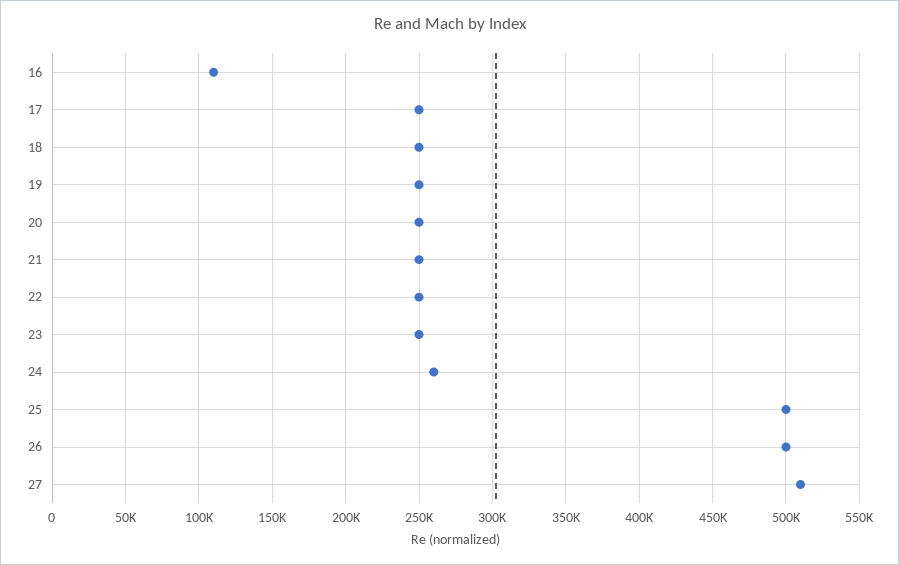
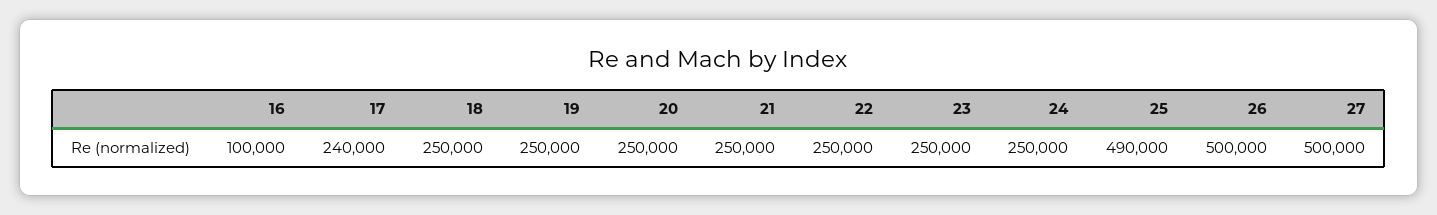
16: 110000 -> 100000
17: 250000 -> 240000
24: 260000 -> 250000
25: 500000 -> 490000
27: 510000 -> 500000

